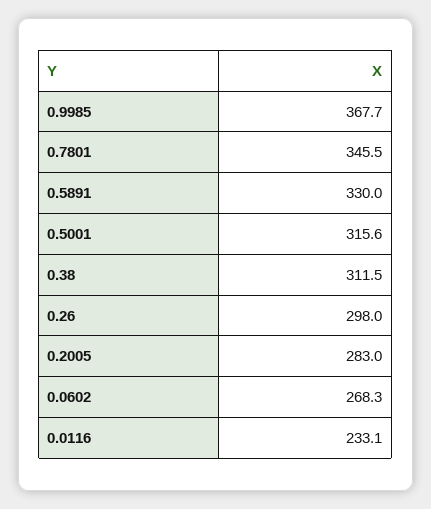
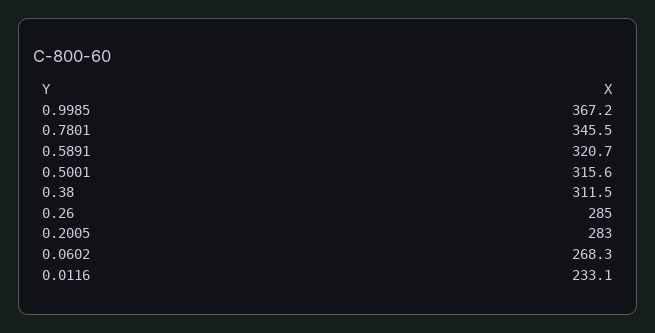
0.9985: 367.7 -> 367.2
0.5891: 330 -> 320.7
0.26: 298 -> 285

